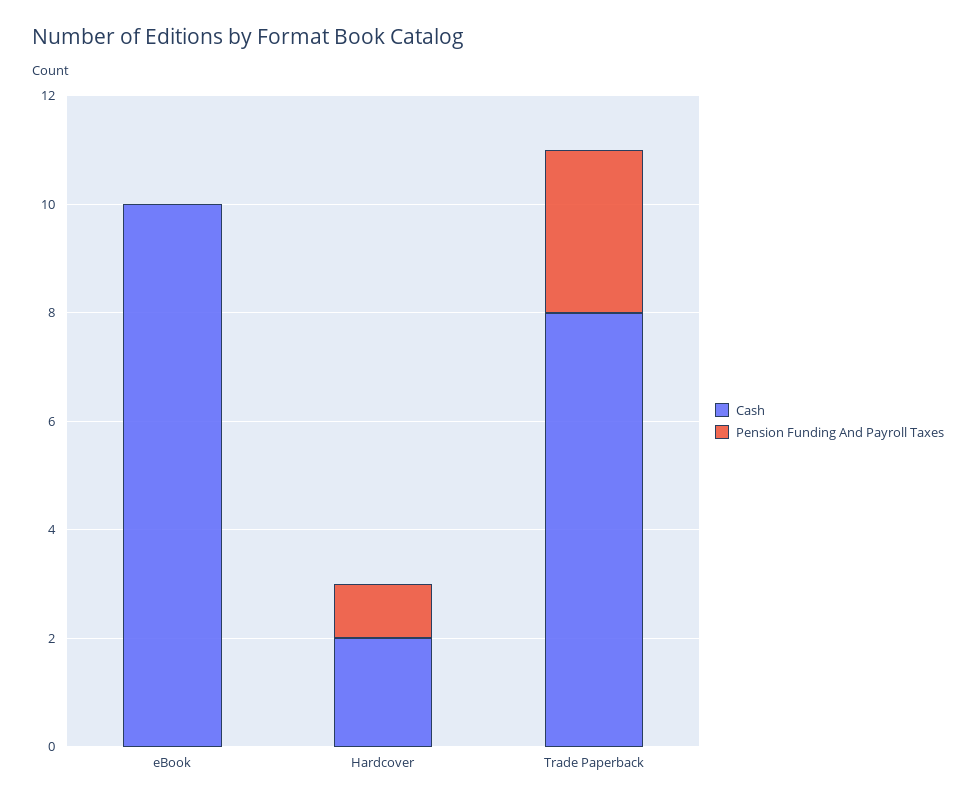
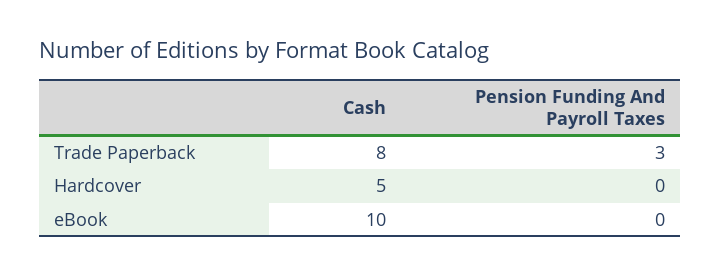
Cash, Hardcover: 2 -> 5
Pension Funding And Payroll Taxes, Hardcover: 1 -> 0

